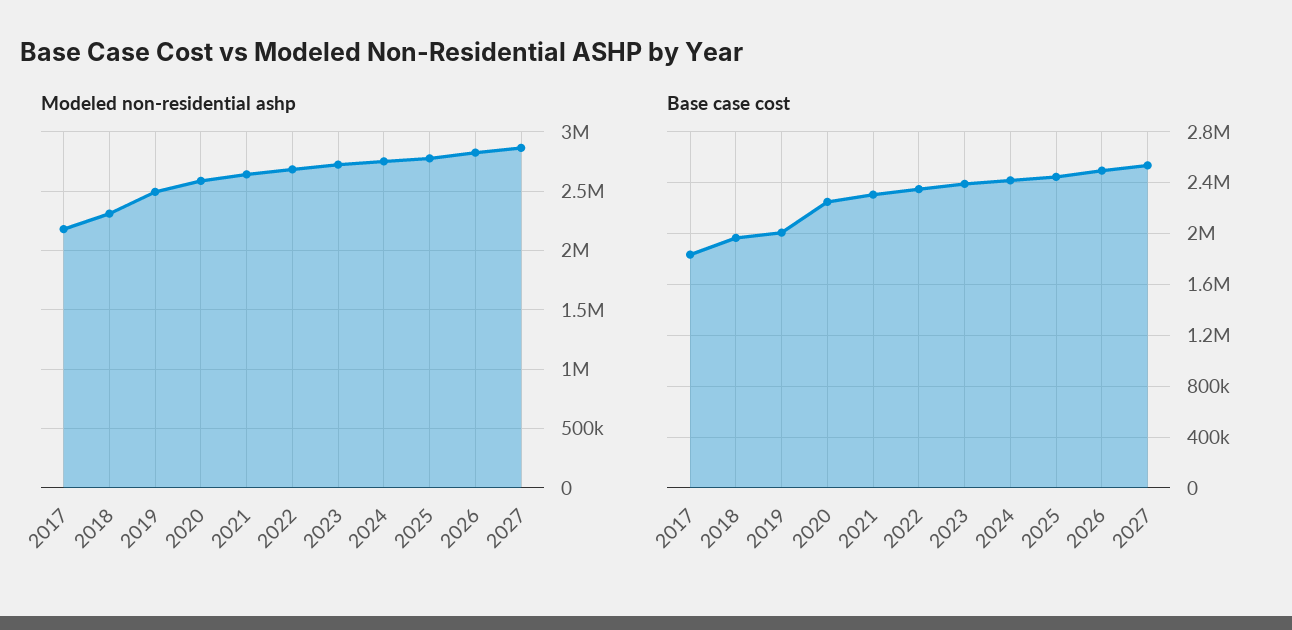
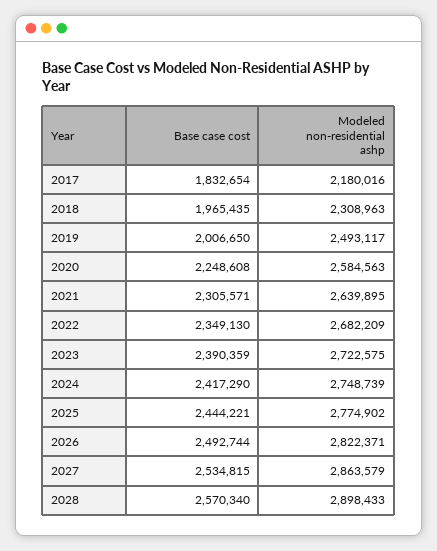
Base case cost, 2028: none -> 2570340
Modeled non-residential ashp, 2028: none -> 2898433

